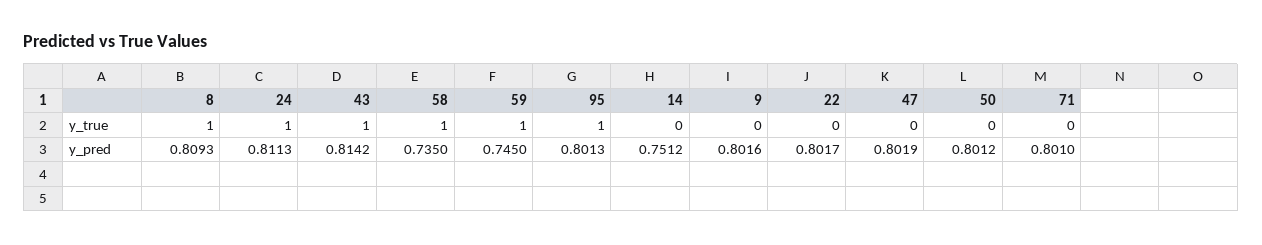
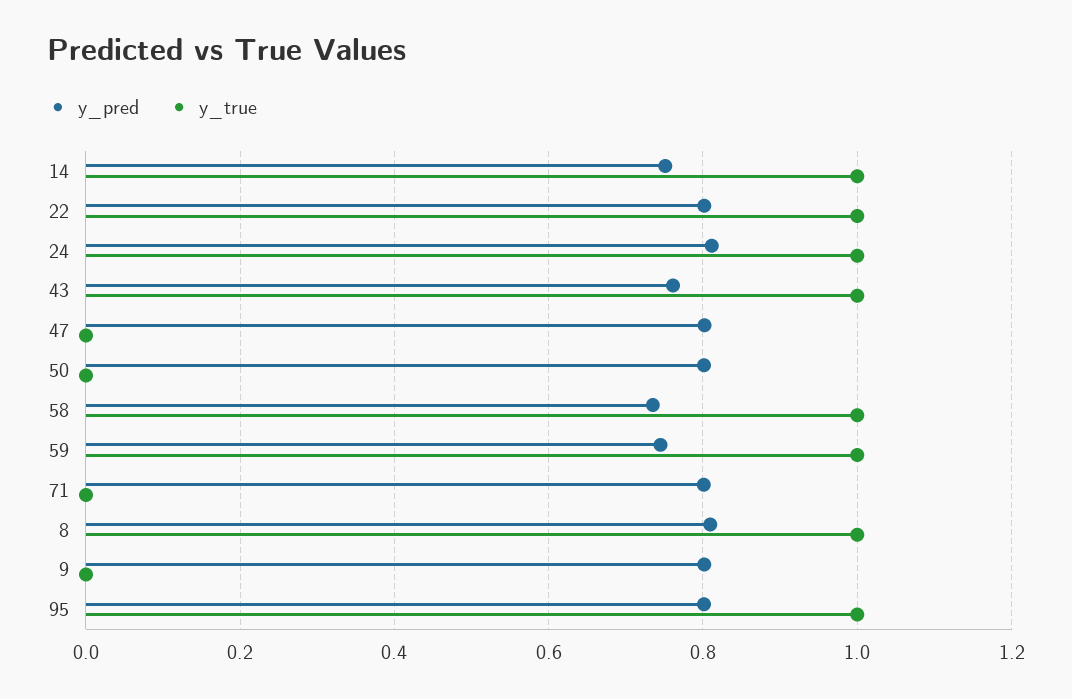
y_true, 14: 0 -> 1
y_true, 22: 0 -> 1
y_pred, 43: 0.8142 -> 0.76

